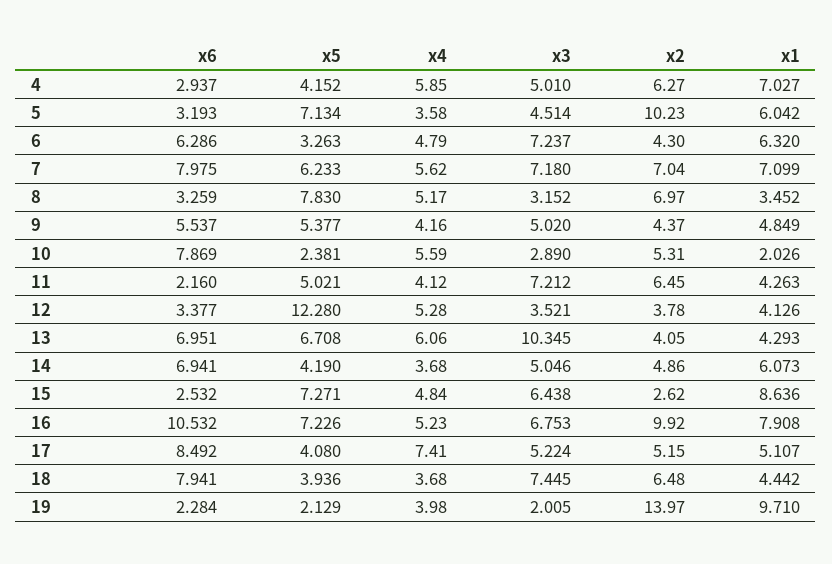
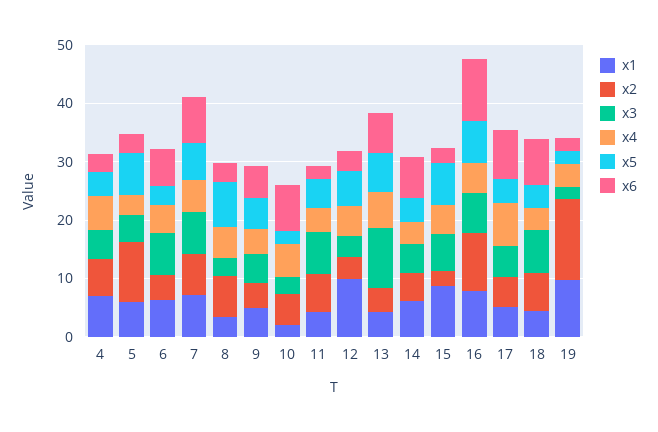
x5, 12: 12.28 -> 6
x1, 12: 4.126 -> 10

